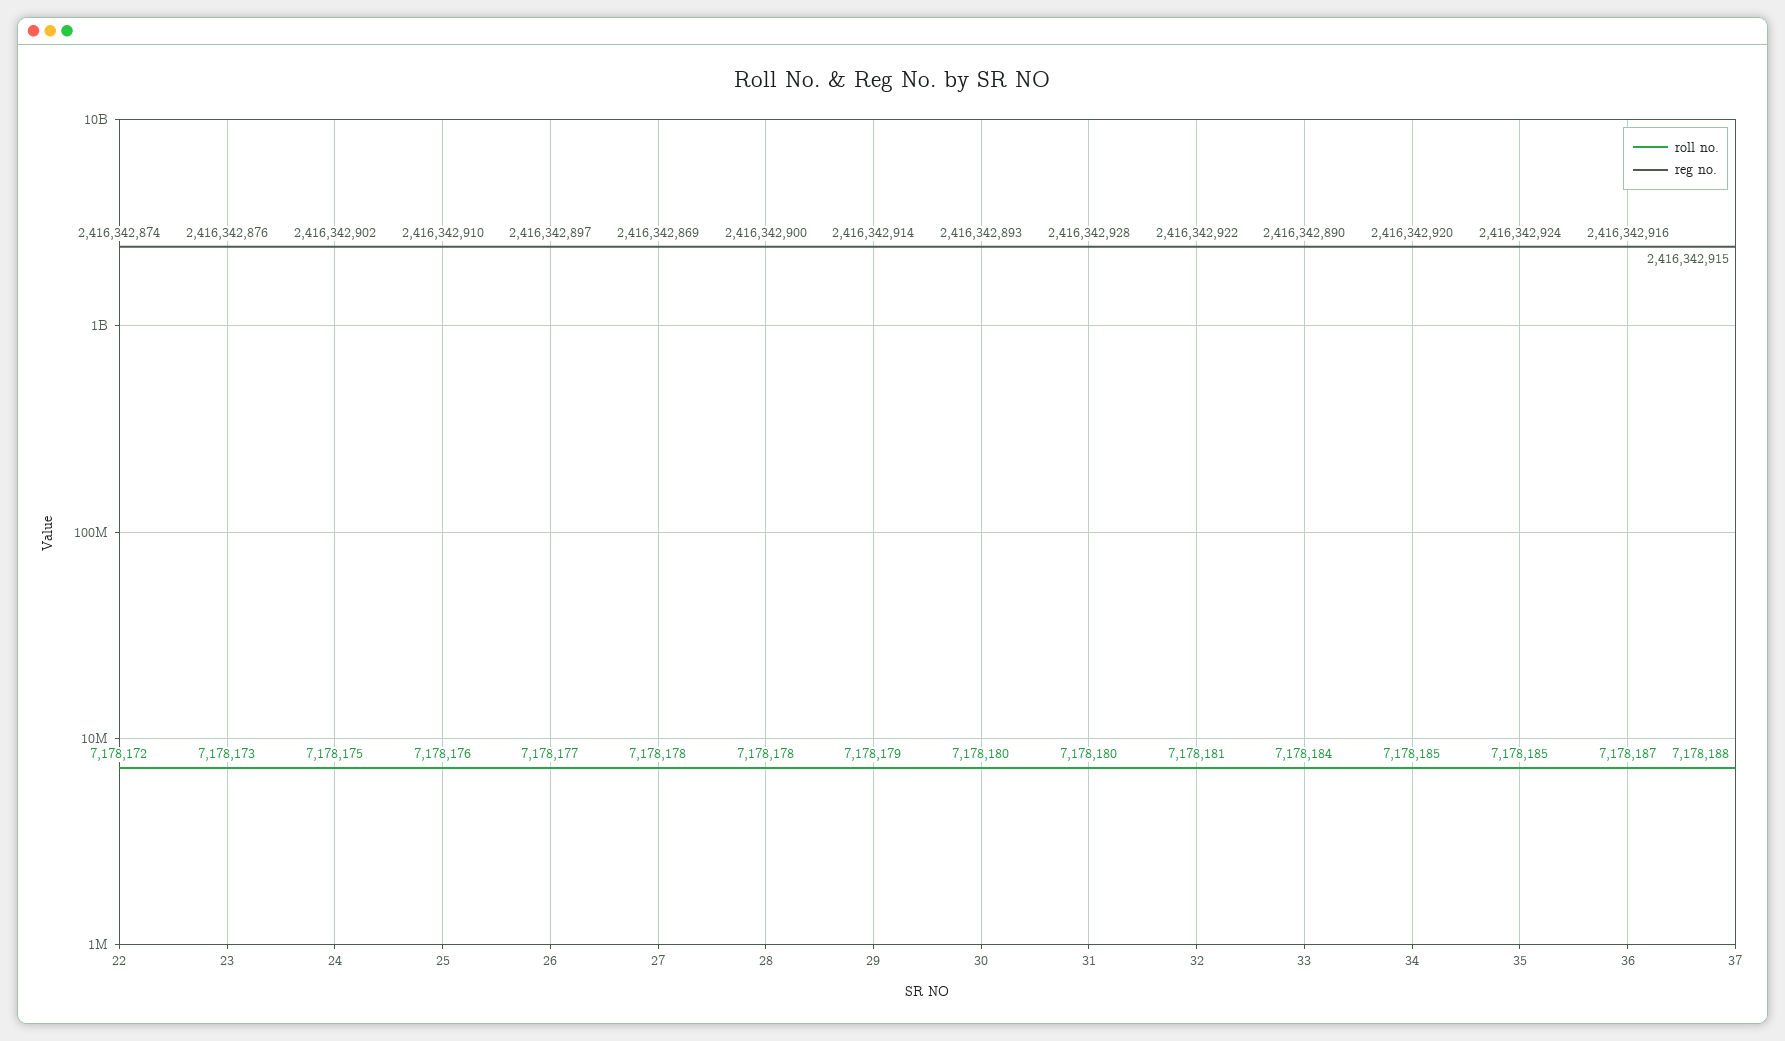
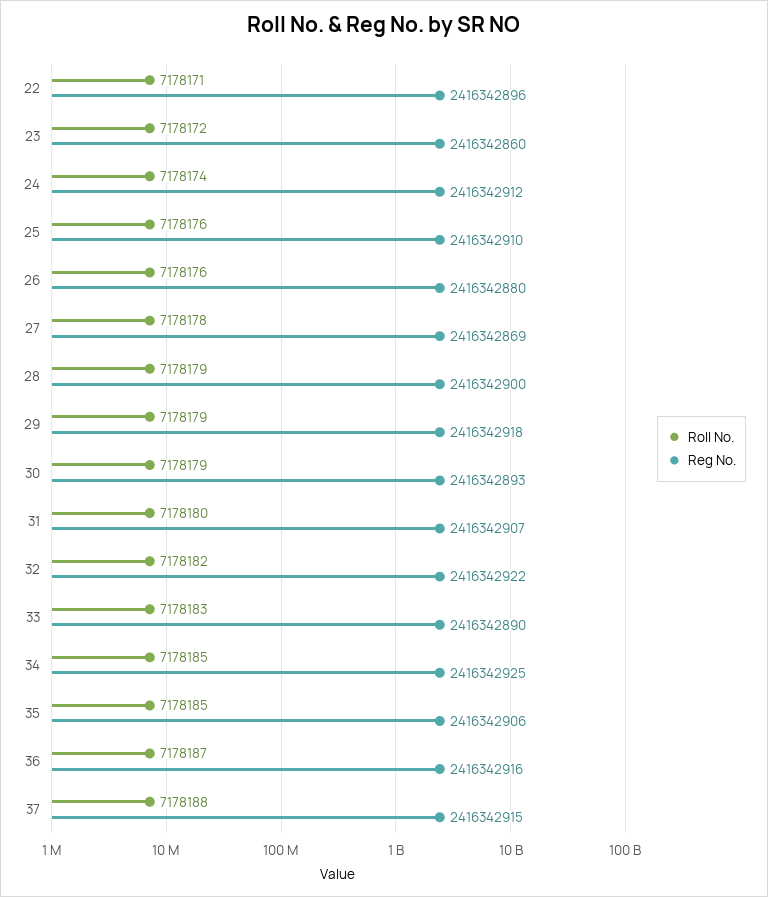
roll no., 22: 7178172 -> 7178171
reg no., 22: 2416342874 -> 2416342896
roll no., 23: 7178173 -> 7178172
reg no., 23: 2416342876 -> 2416342860
roll no., 24: 7178175 -> 7178174
reg no., 24: 2416342902 -> 2416342912
roll no., 26: 7178177 -> 7178176
reg no., 26: 2416342897 -> 2416342880
roll no., 28: 7178178 -> 7178179
reg no., 29: 2416342914 -> 2416342918
roll no., 30: 7178180 -> 7178179
reg no., 31: 2416342928 -> 2416342907
roll no., 32: 7178181 -> 7178182
roll no., 33: 7178184 -> 7178183
reg no., 34: 2416342920 -> 2416342925
reg no., 35: 2416342924 -> 2416342906

